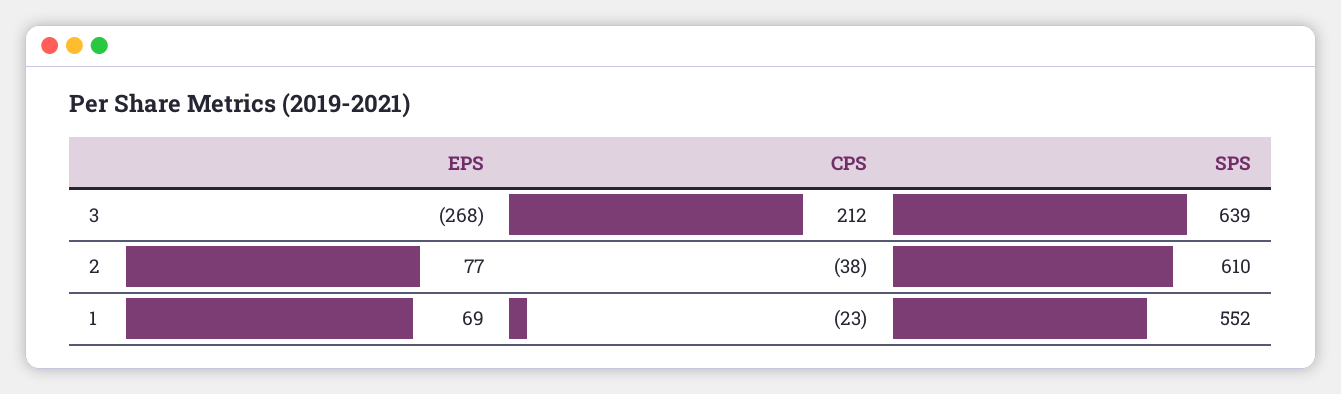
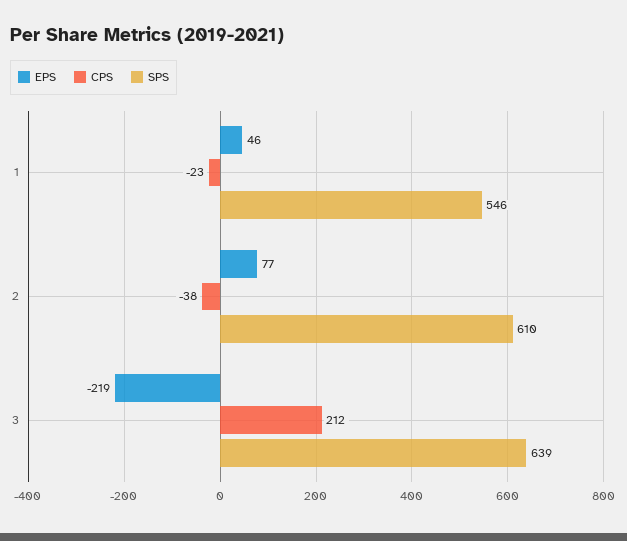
EPS, 3: -268 -> -219
EPS, 1: 69 -> 46
SPS, 1: 552 -> 546

